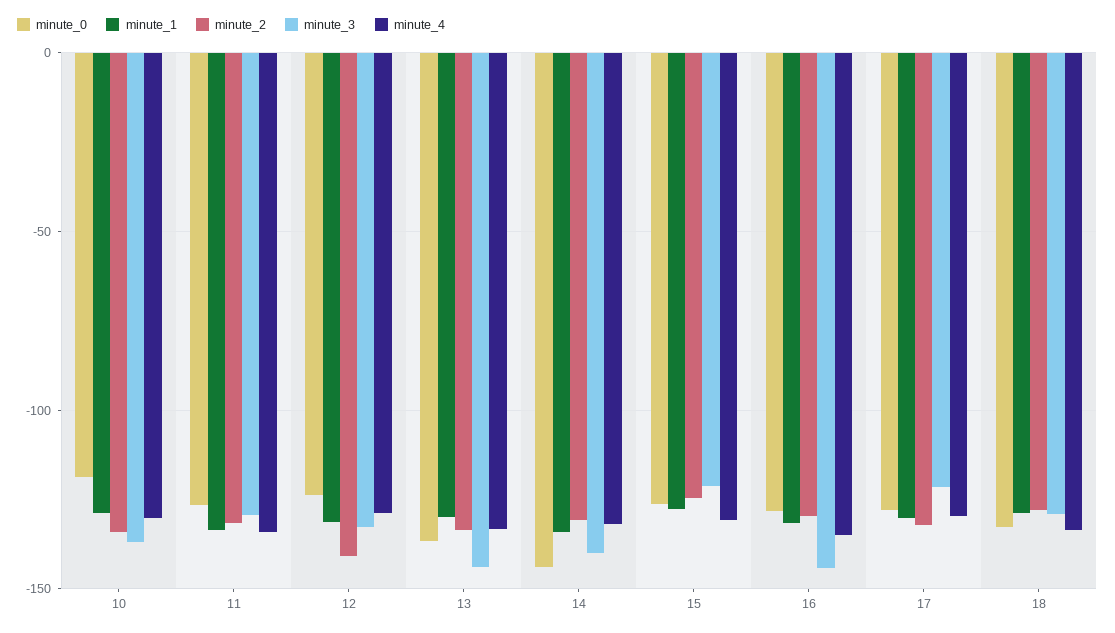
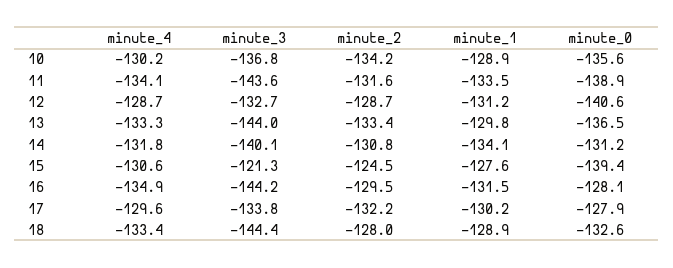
minute_0, 10: -120 -> -135.6
minute_0, 11: -125 -> -138.9
minute_3, 11: -130 -> -143.6
minute_0, 12: -125 -> -140.6
minute_2, 12: -140 -> -128.7
minute_0, 14: -145 -> -131.2
minute_0, 15: -125 -> -139.4
minute_3, 17: -120 -> -133.8
minute_3, 18: -130 -> -144.4

